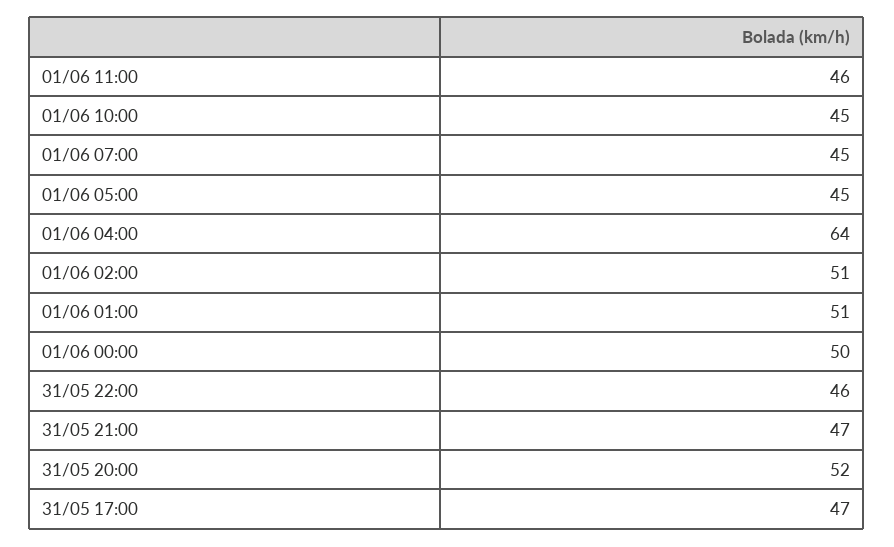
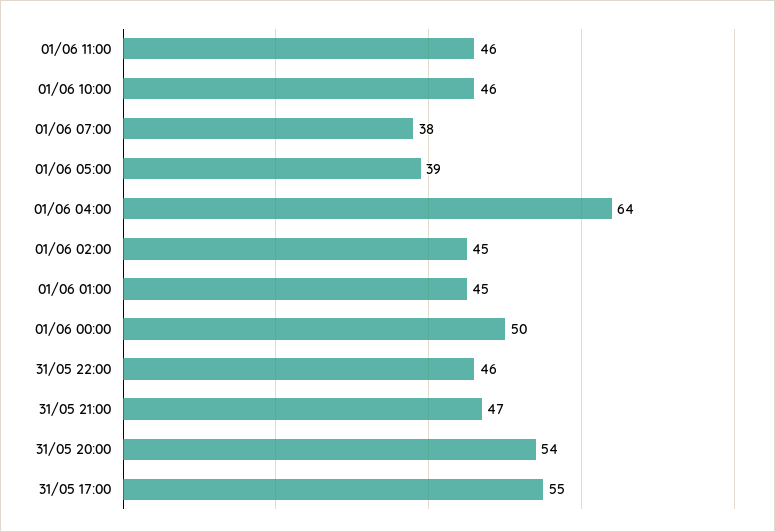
01/06 10:00: 45 -> 46
01/06 07:00: 45 -> 38
01/06 05:00: 45 -> 39
01/06 02:00: 51 -> 45
01/06 01:00: 51 -> 45
31/05 20:00: 52 -> 54
31/05 17:00: 47 -> 55

